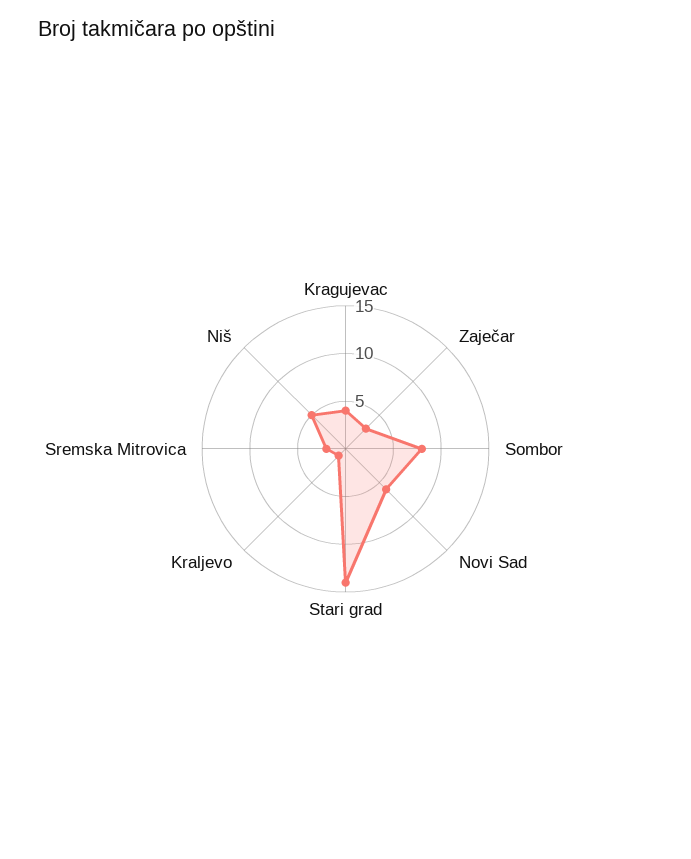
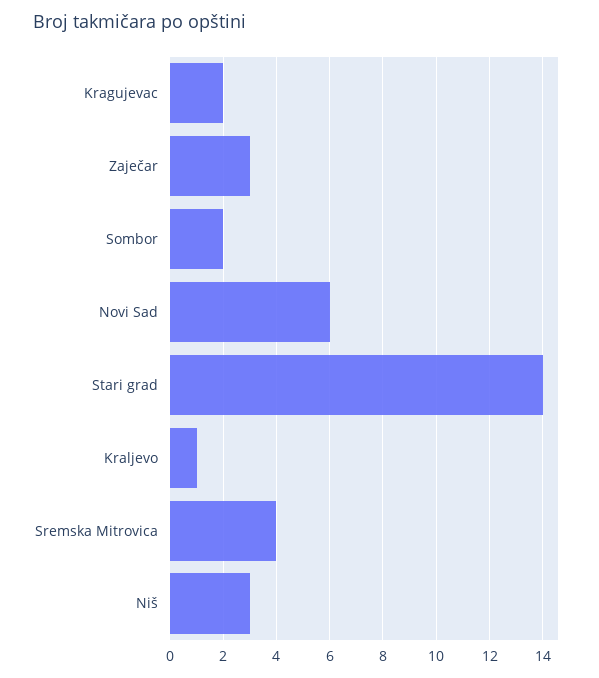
Kragujevac: 4 -> 2
Sombor: 8 -> 2
Sremska Mitrovica: 2 -> 4
Niš: 5 -> 3

